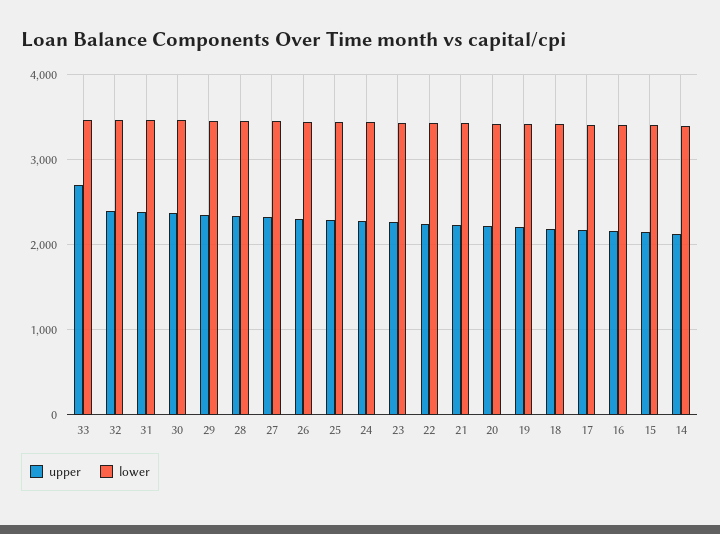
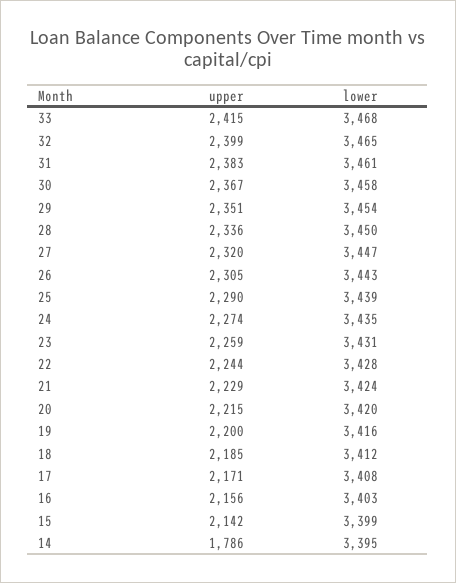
upper, 33: 2700 -> 2415
upper, 14: 2100 -> 1786

